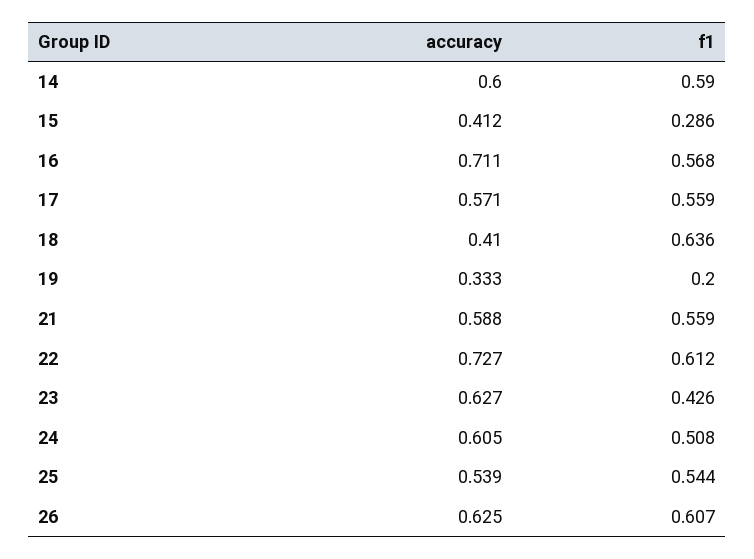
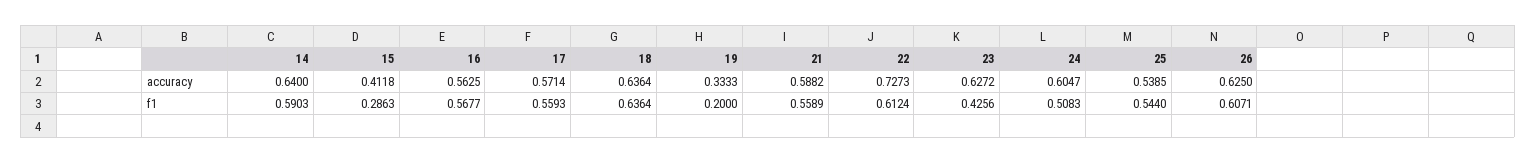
accuracy, 14: 0.6 -> 0.64
accuracy, 16: 0.711 -> 0.5625
accuracy, 18: 0.41 -> 0.6364

